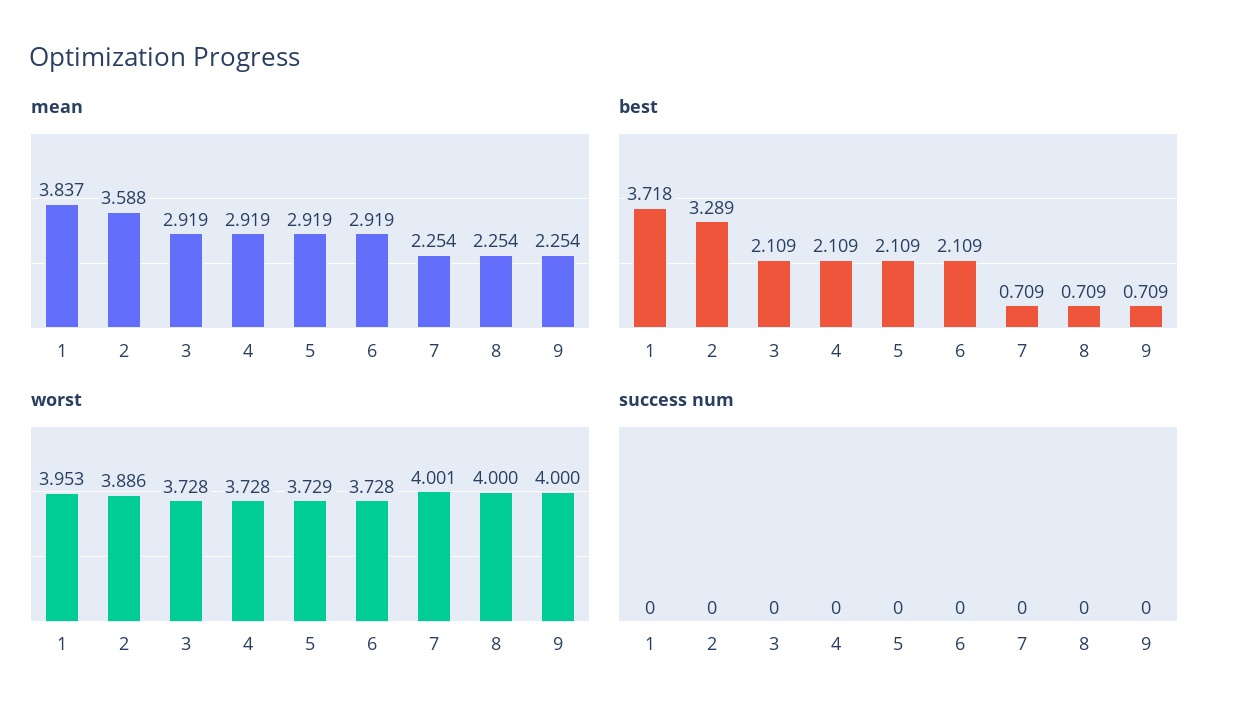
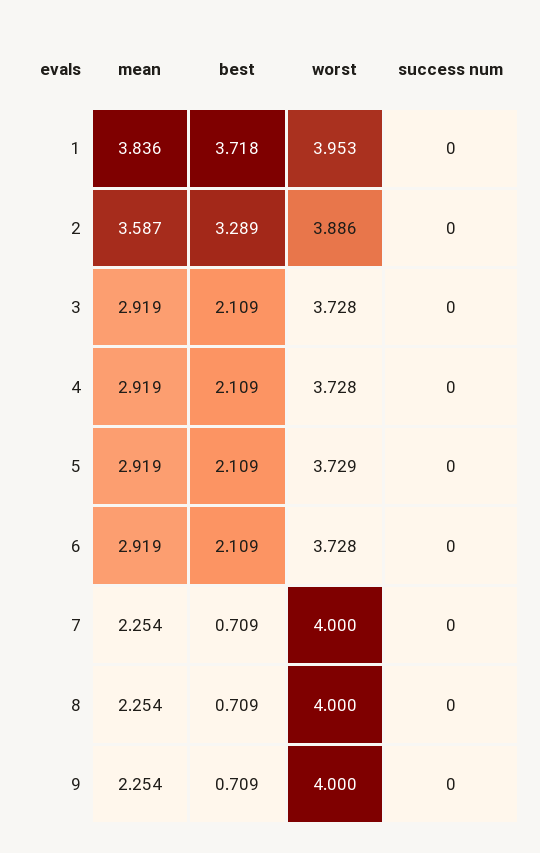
mean, 1: 3.837 -> 3.836
mean, 2: 3.588 -> 3.587
worst, 7: 4.001 -> 4

